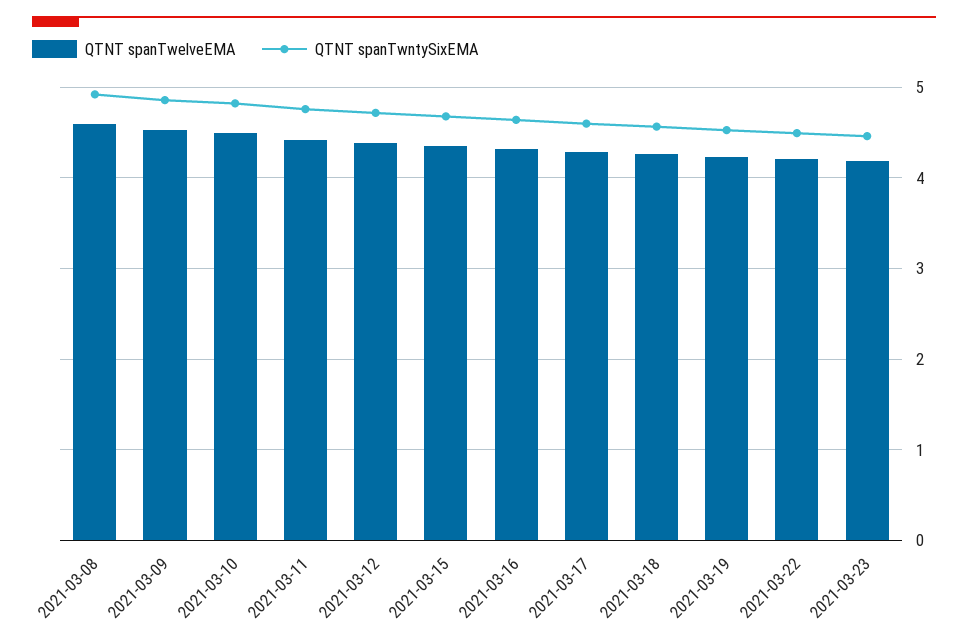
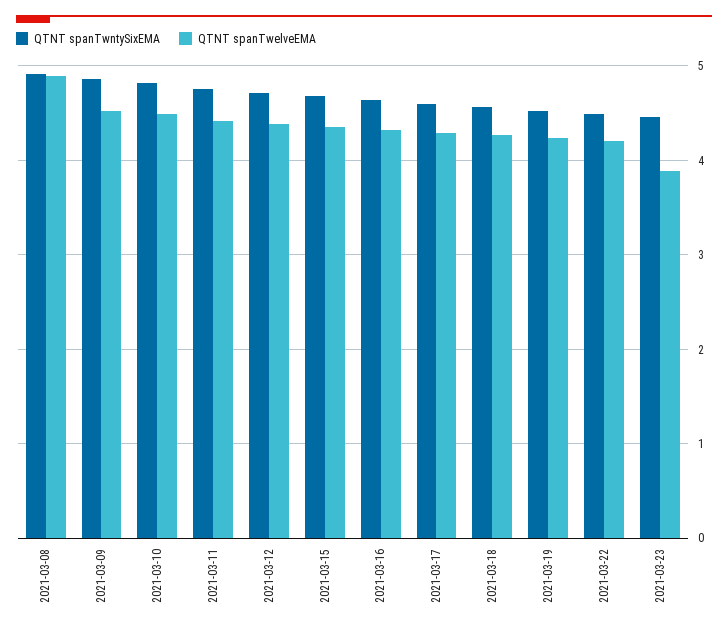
QTNT spanTwelveEMA, 2021-03-08: 4.6 -> 4.9
QTNT spanTwelveEMA, 2021-03-23: 4.2 -> 3.9

